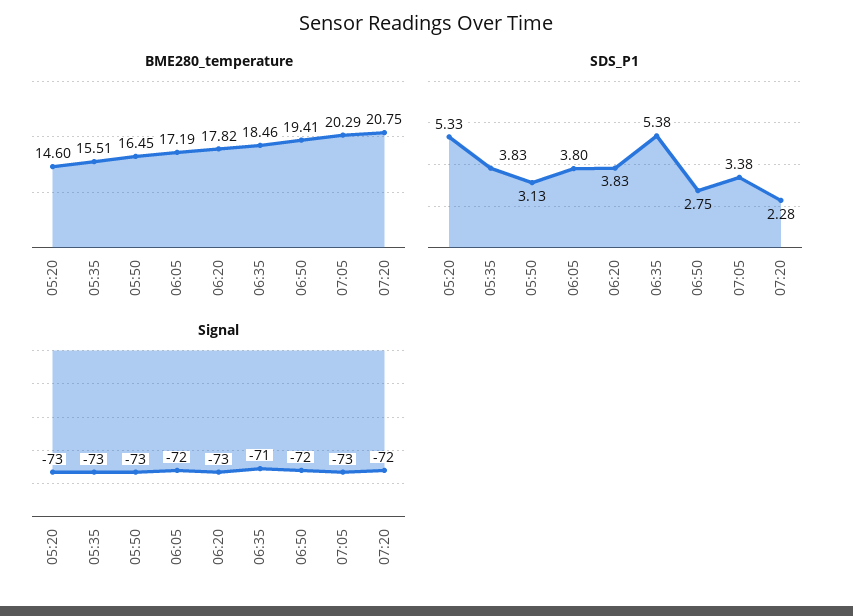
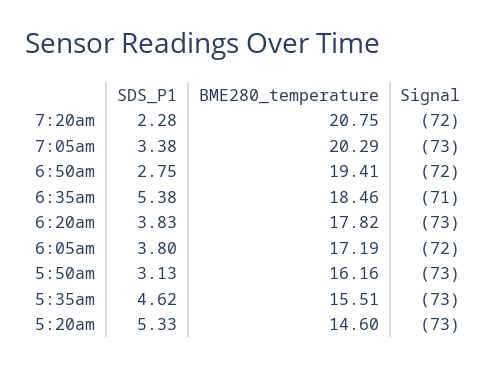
BME280_temperature, 05:50: 16.45 -> 16.16
SDS_P1, 05:35: 3.83 -> 4.62

